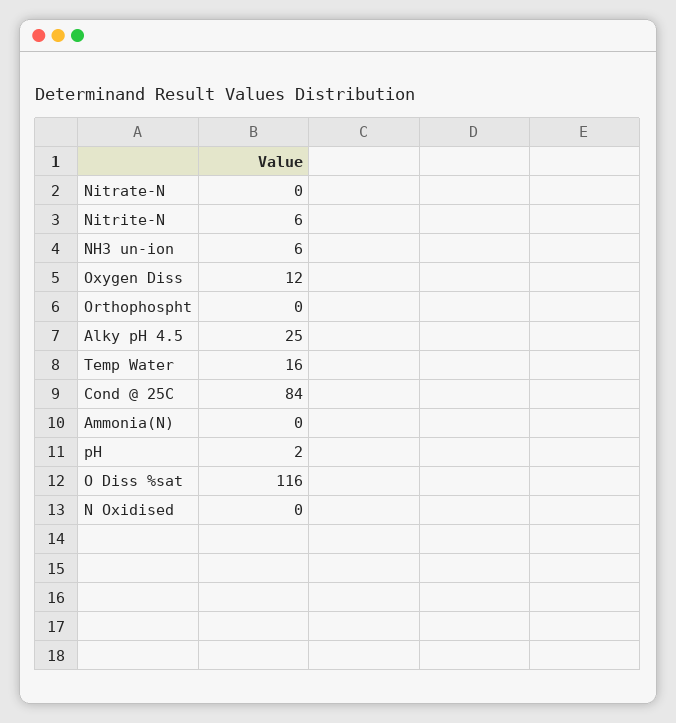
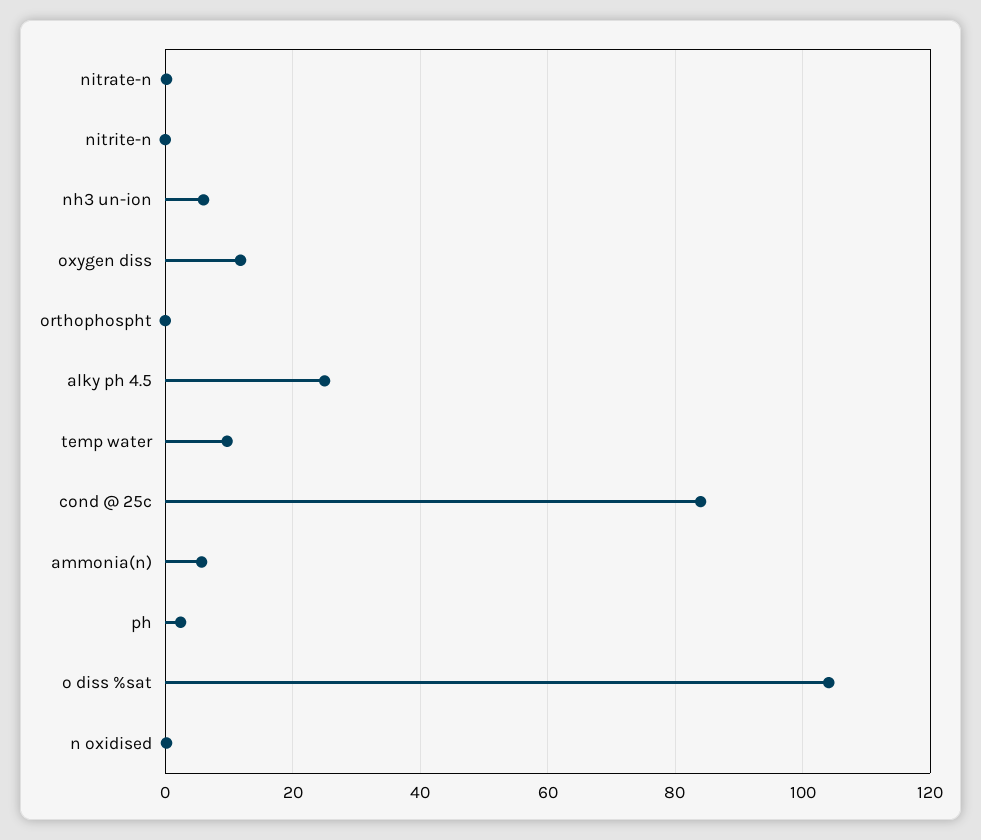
Nitrite-N: 6 -> 0
Temp Water: 16 -> 10
Ammonia(N): 0 -> 6
O Diss %sat: 116 -> 104

